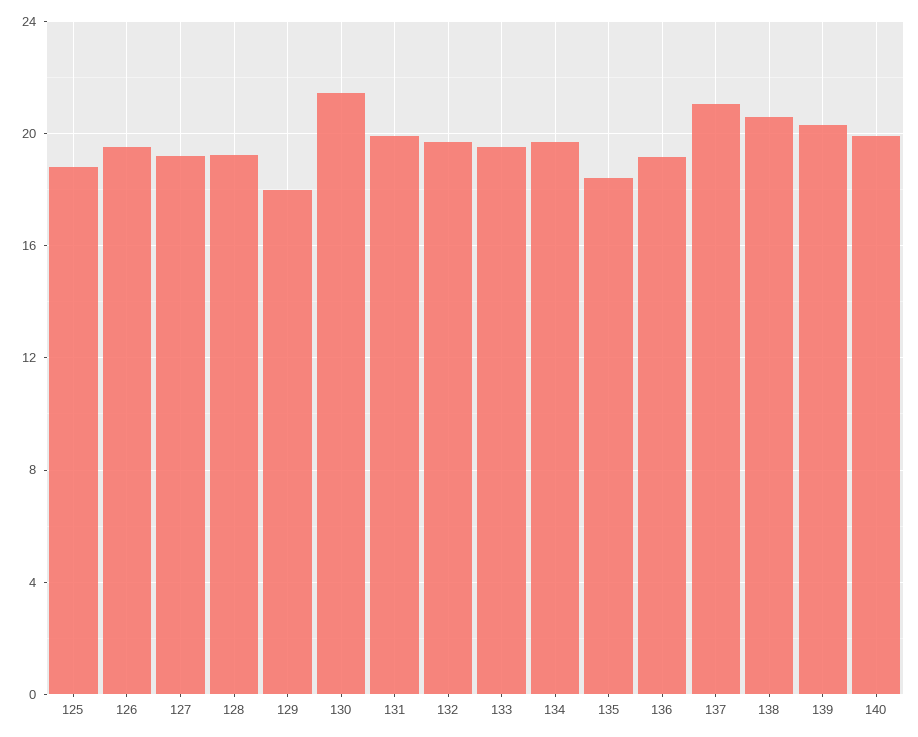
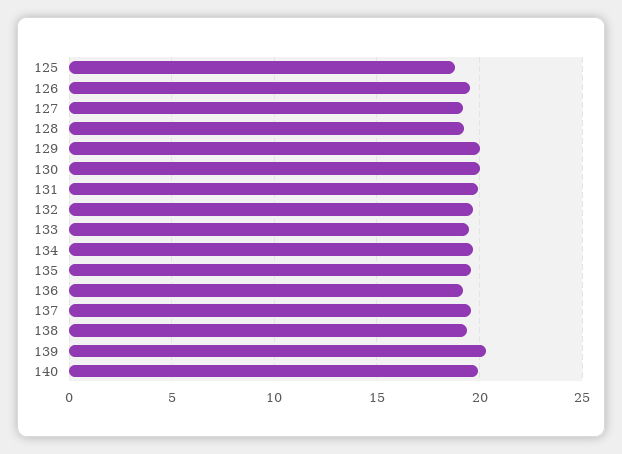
129: 18 -> 20
130: 21.5 -> 20
135: 18.5 -> 19.5
137: 21 -> 19.5
138: 20.5 -> 19.5

